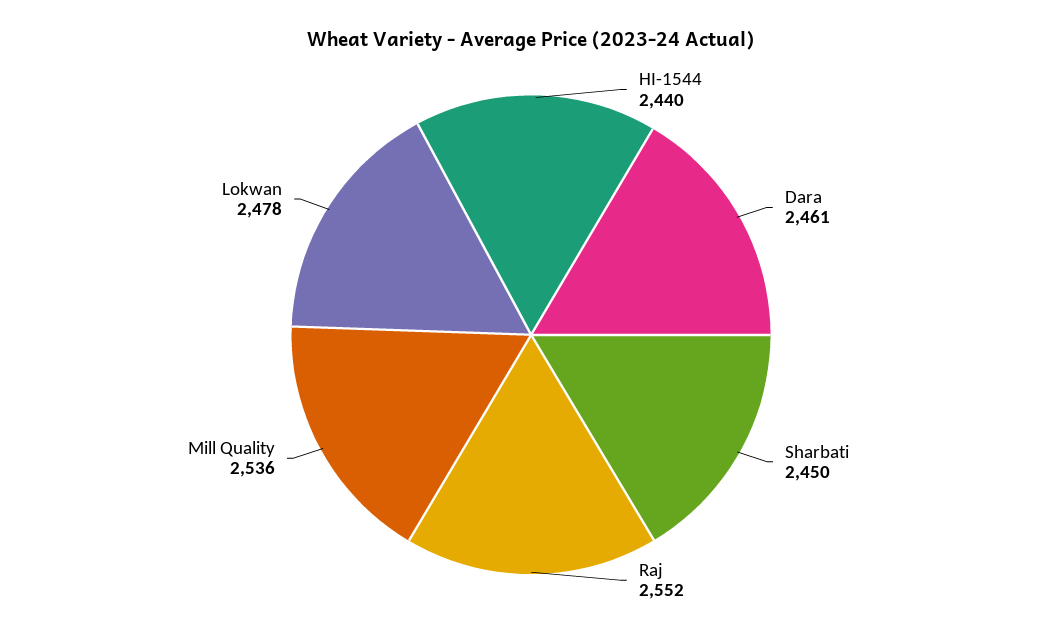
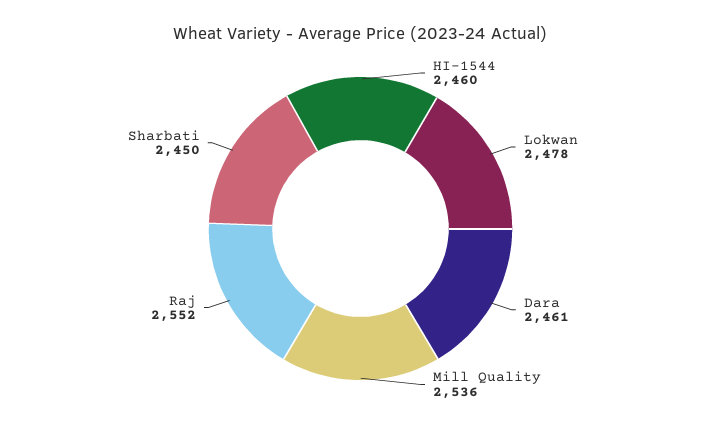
HI-1544: 2440 -> 2460

